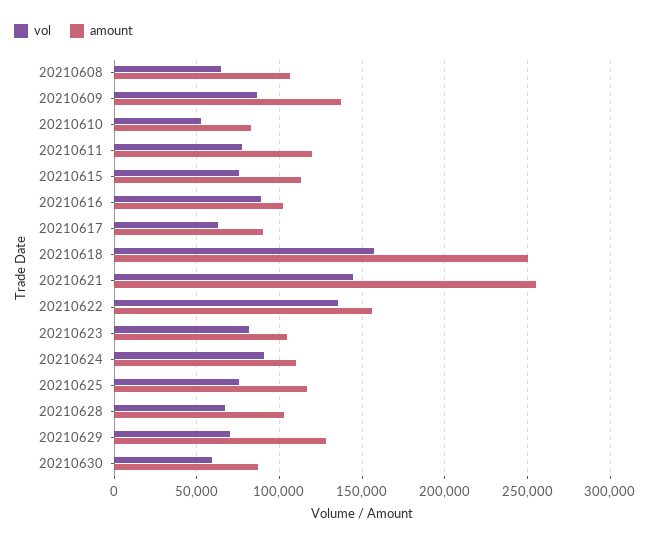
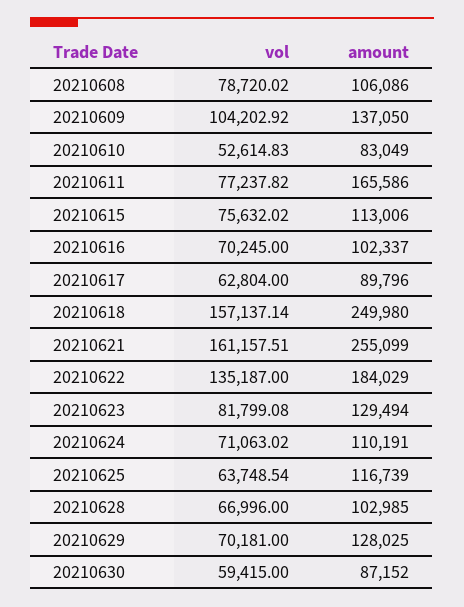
vol, 20210608: 65000 -> 78720.02
vol, 20210609: 85000 -> 104202.92
amount, 20210611: 120000 -> 165586
vol, 20210616: 90000 -> 70245
vol, 20210621: 145000 -> 161157.51
amount, 20210622: 155000 -> 184029
amount, 20210623: 105000 -> 129494
vol, 20210624: 90000 -> 71063.02
vol, 20210625: 75000 -> 63748.54

